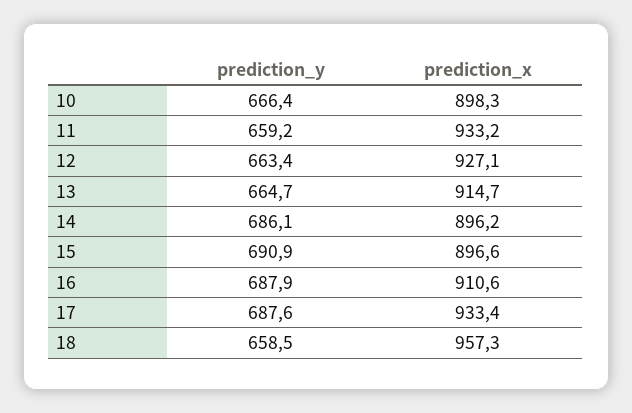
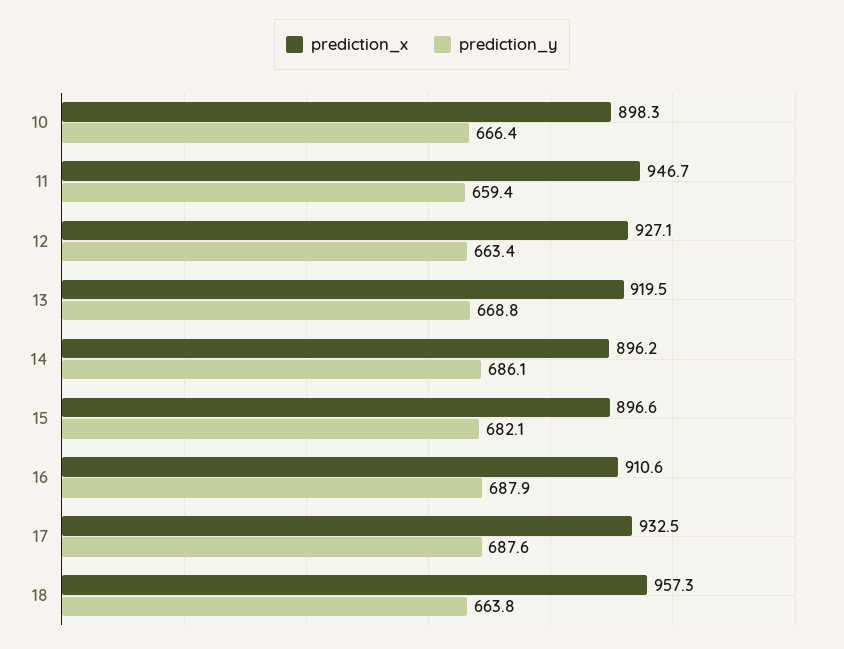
prediction_y, 11: 659.2 -> 659.4
prediction_x, 11: 933.2 -> 946.7
prediction_y, 13: 664.7 -> 668.8
prediction_x, 13: 914.7 -> 919.5
prediction_y, 15: 690.9 -> 682.1
prediction_x, 17: 933.4 -> 932.5
prediction_y, 18: 658.5 -> 663.8

